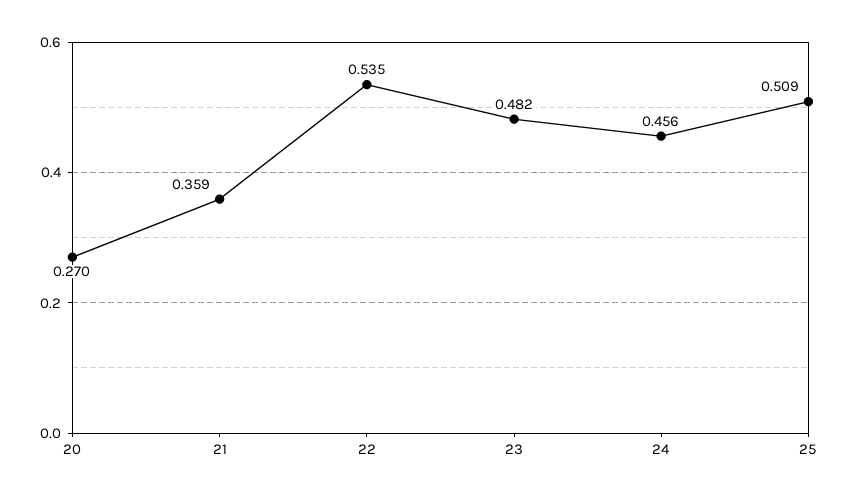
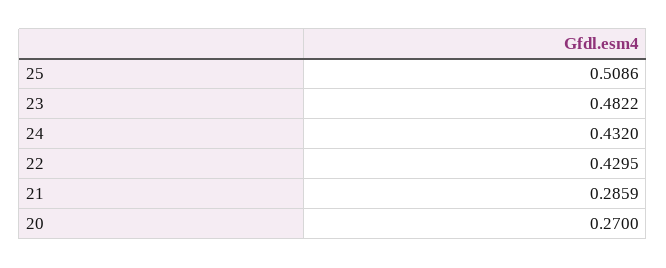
21: 0.359 -> 0.2859
22: 0.535 -> 0.4295
24: 0.456 -> 0.432

